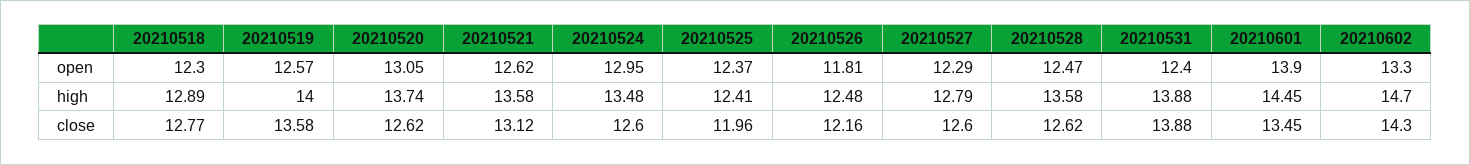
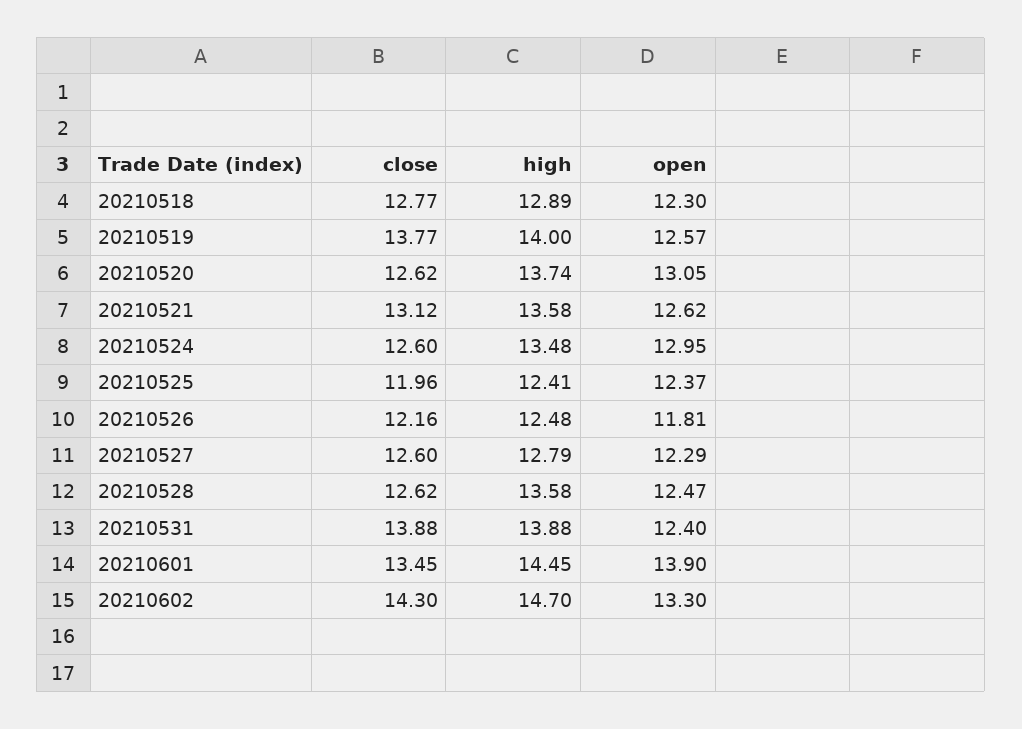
20210519, close: 13.58 -> 13.77

